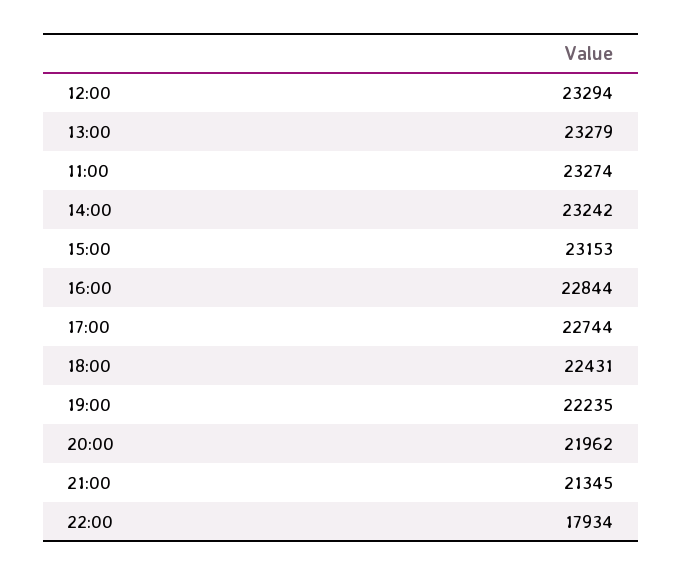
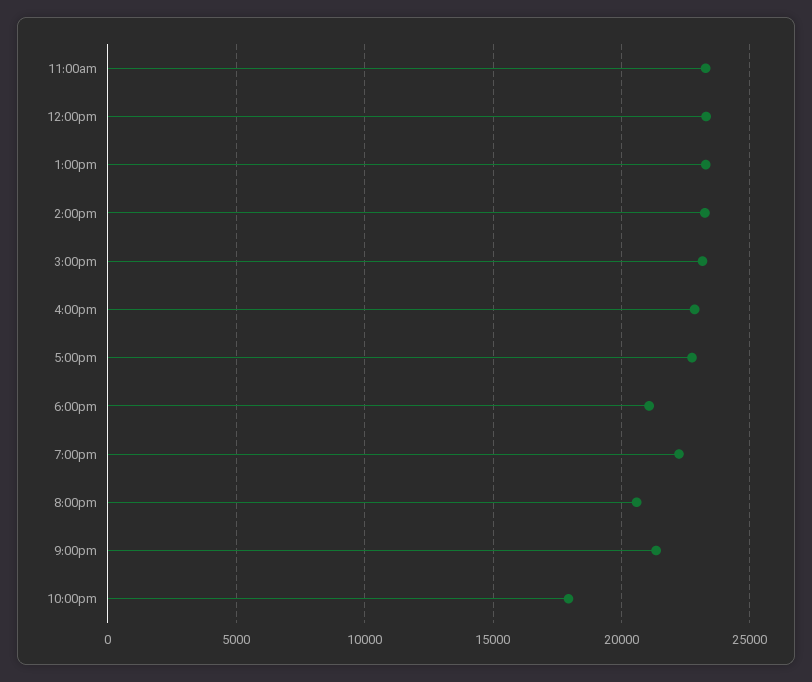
18:00: 22431 -> 21000
20:00: 21962 -> 20500

